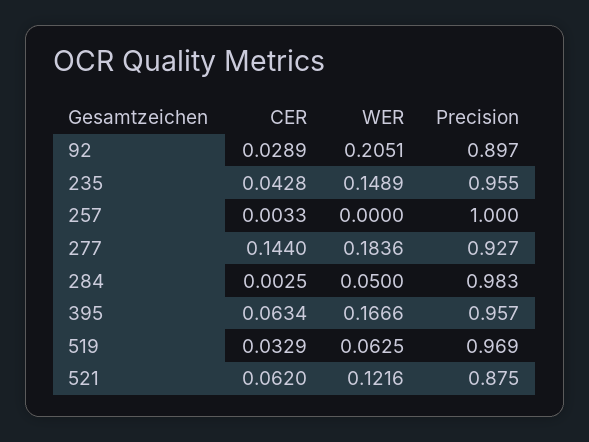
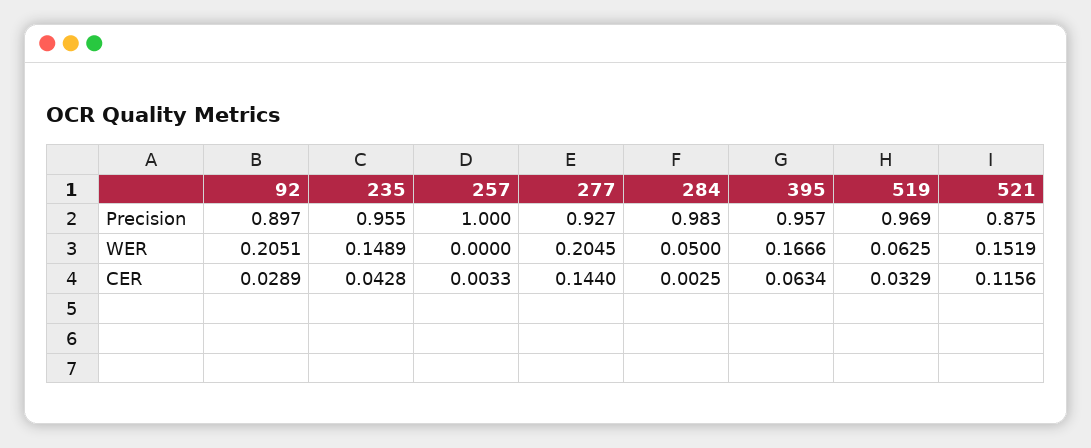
WER, 277: 0.1836 -> 0.2045
CER, 521: 0.062 -> 0.1156
WER, 521: 0.1216 -> 0.1519

